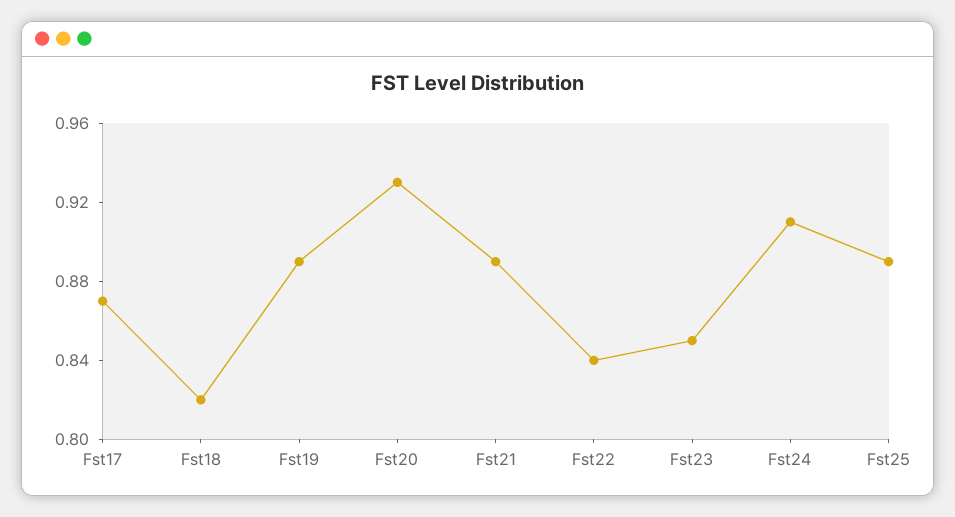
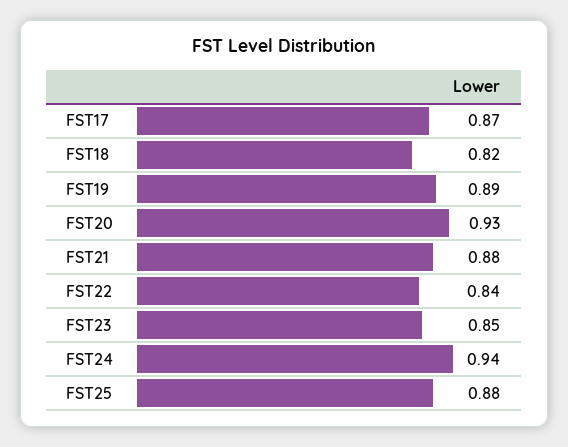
Fst21: 0.89 -> 0.88
Fst24: 0.91 -> 0.94
Fst25: 0.89 -> 0.88

